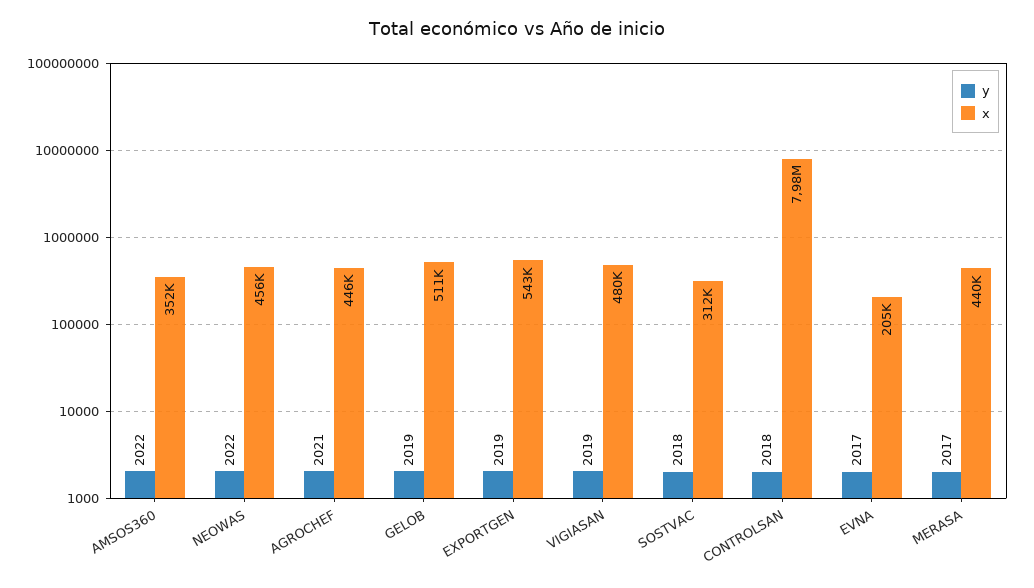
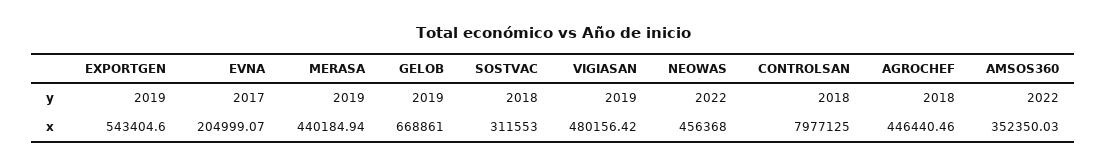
y, AGROCHEF: 2021 -> 2018
x, GELOB: 511000 -> 668861
y, MERASA: 2017 -> 2019

